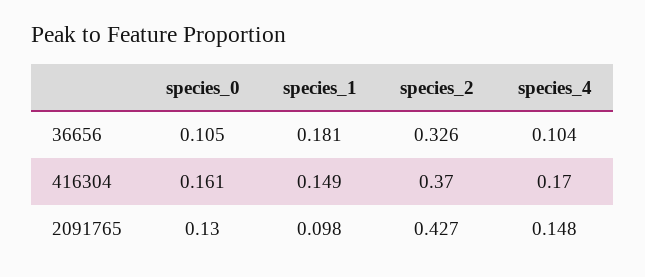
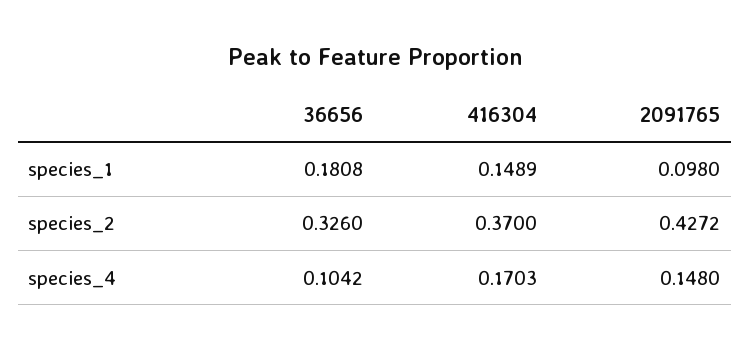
species_0, 36656: 0.105 -> none
species_0, 416304: 0.161 -> none
species_0, 2091765: 0.13 -> none

